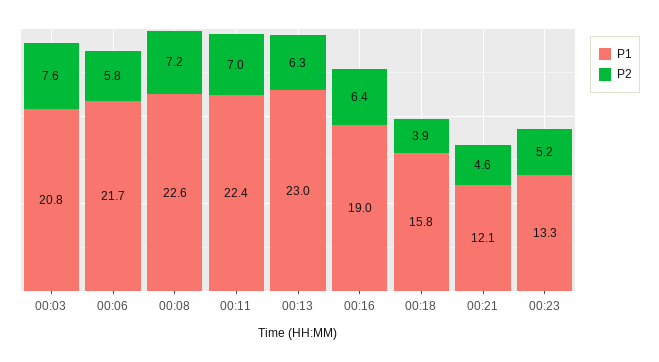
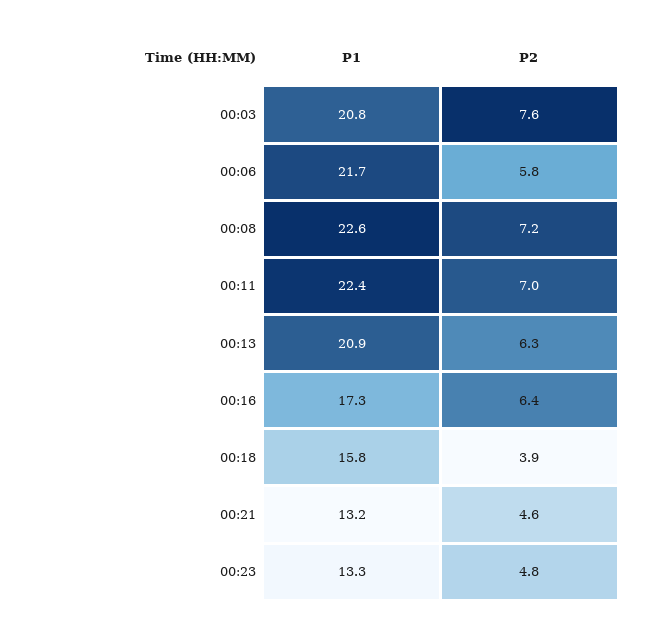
P1, 00:13: 23 -> 20.9
P1, 00:16: 19 -> 17.3
P1, 00:21: 12.1 -> 13.2
P2, 00:23: 5.2 -> 4.8

